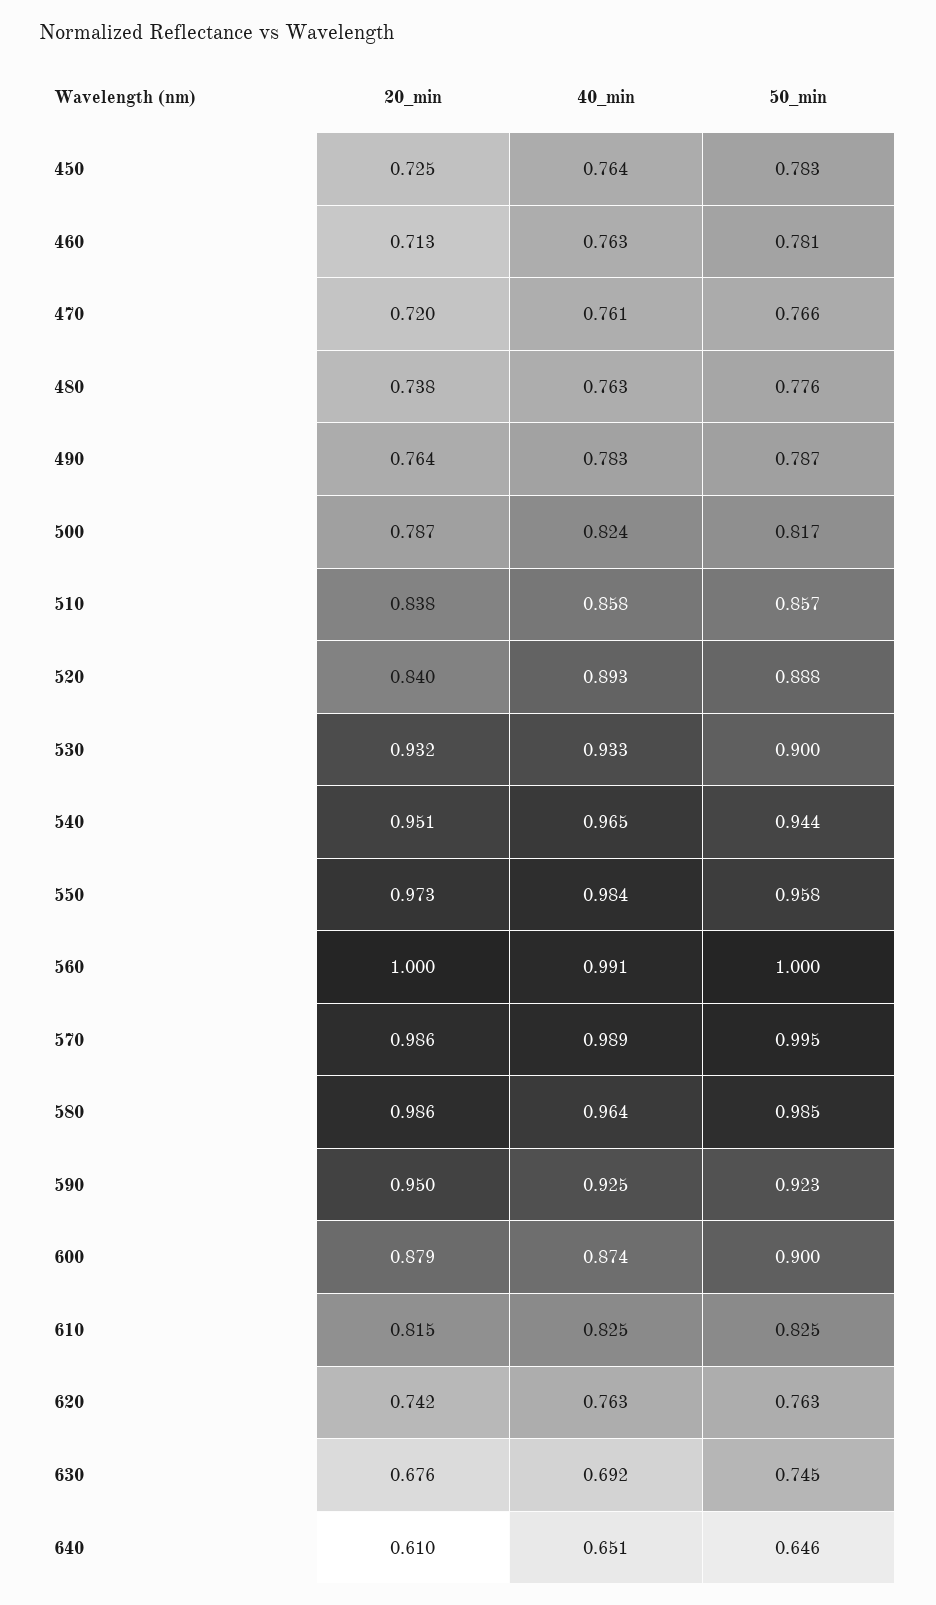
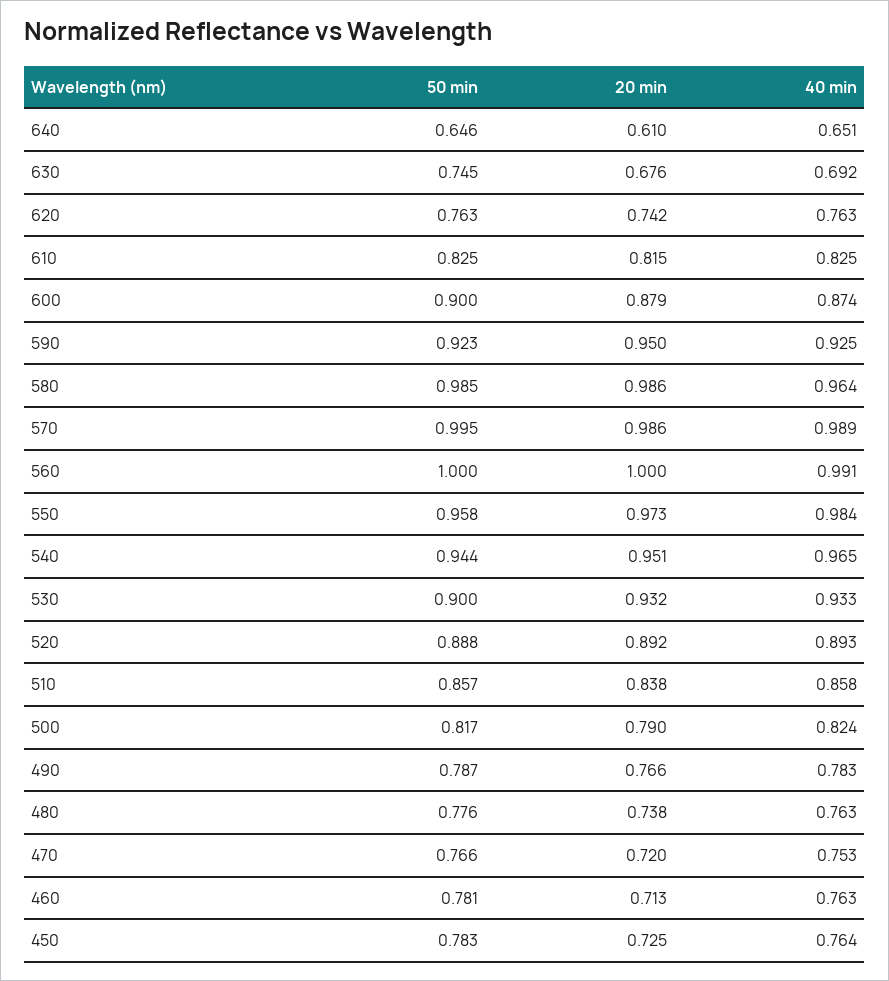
40_min, 470: 0.761 -> 0.753
20_min, 490: 0.764 -> 0.766
20_min, 500: 0.787 -> 0.79
20_min, 520: 0.84 -> 0.892

